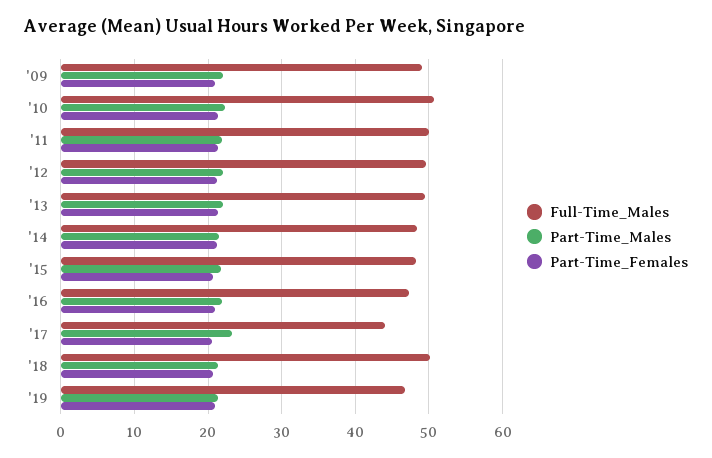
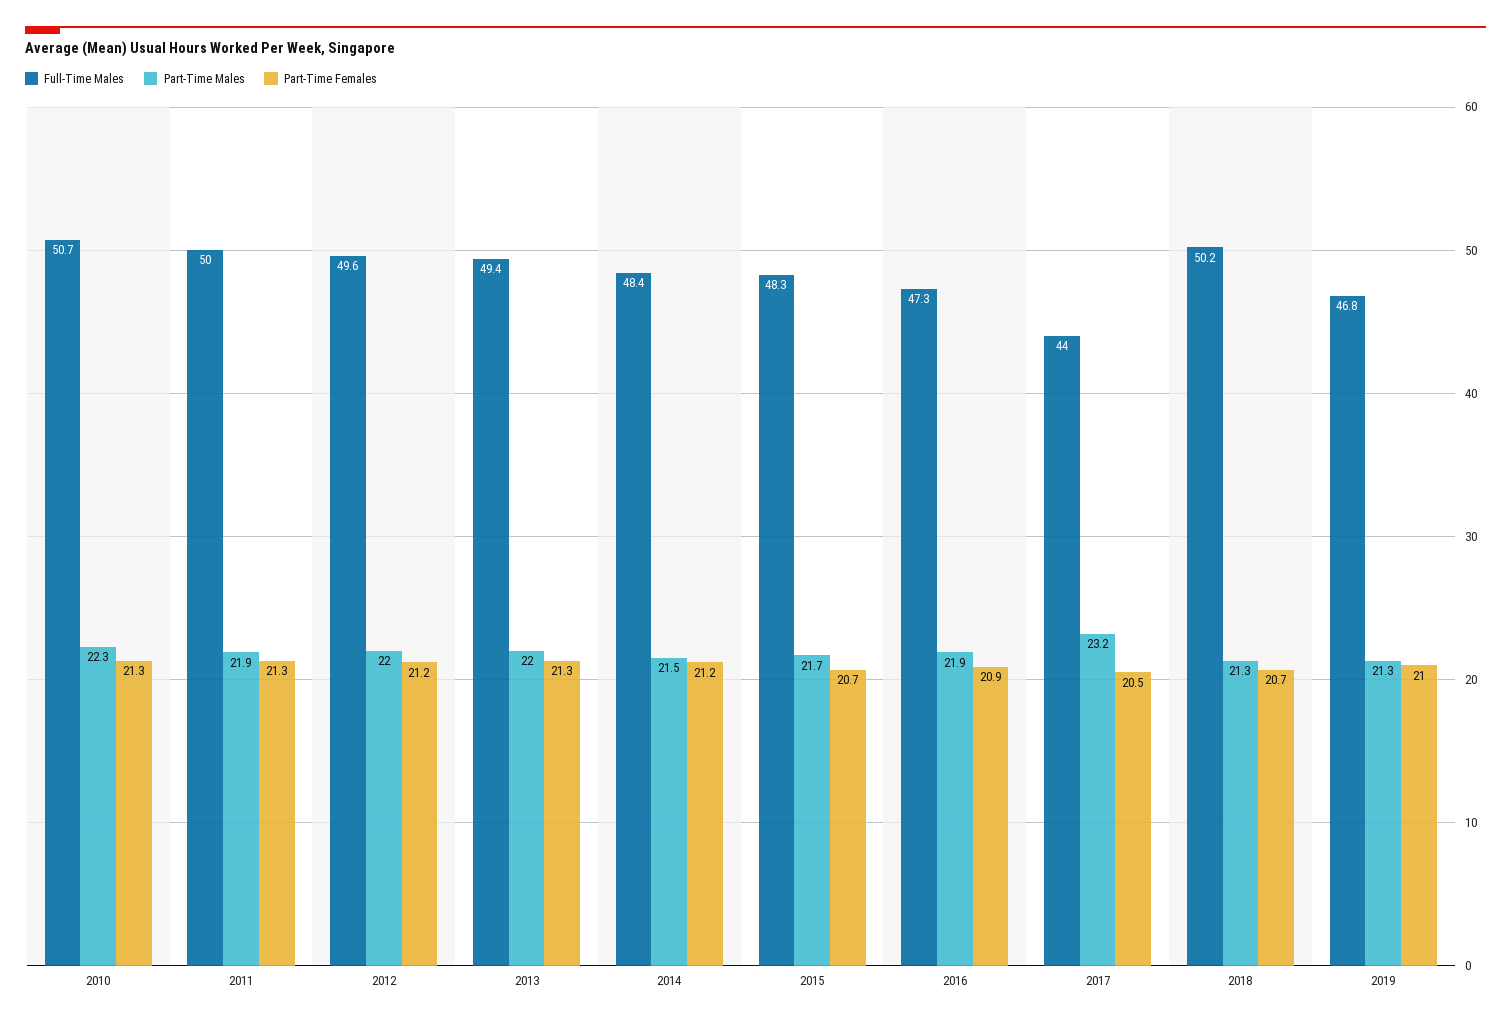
Full-Time_Males, '09: 49 -> none
Part-Time_Males, '09: 22 -> none
Part-Time_Females, '09: 21 -> none

